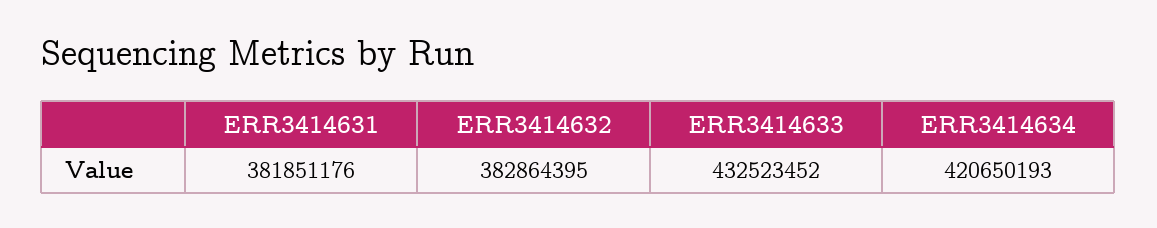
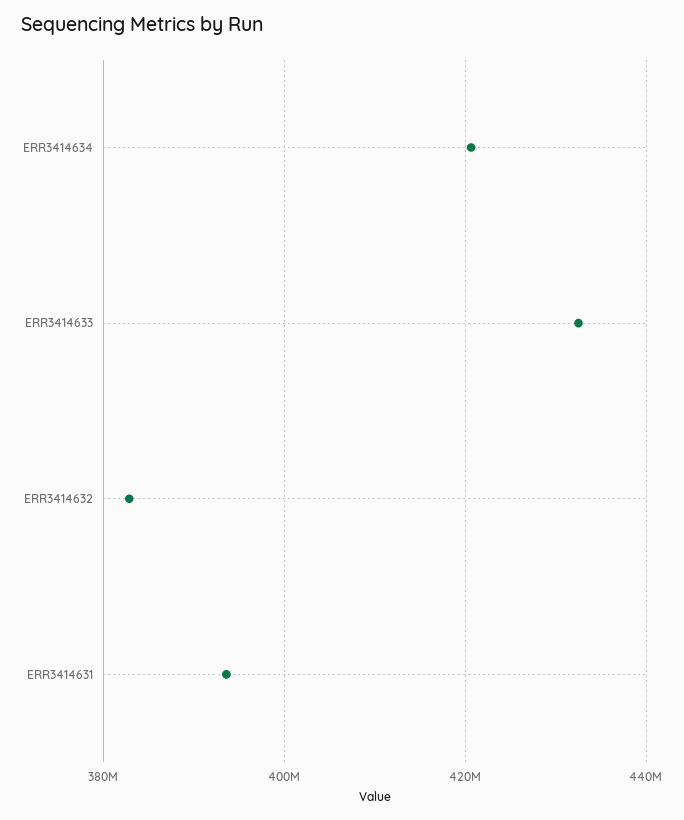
ERR3414631: 381851176 -> 394000000

